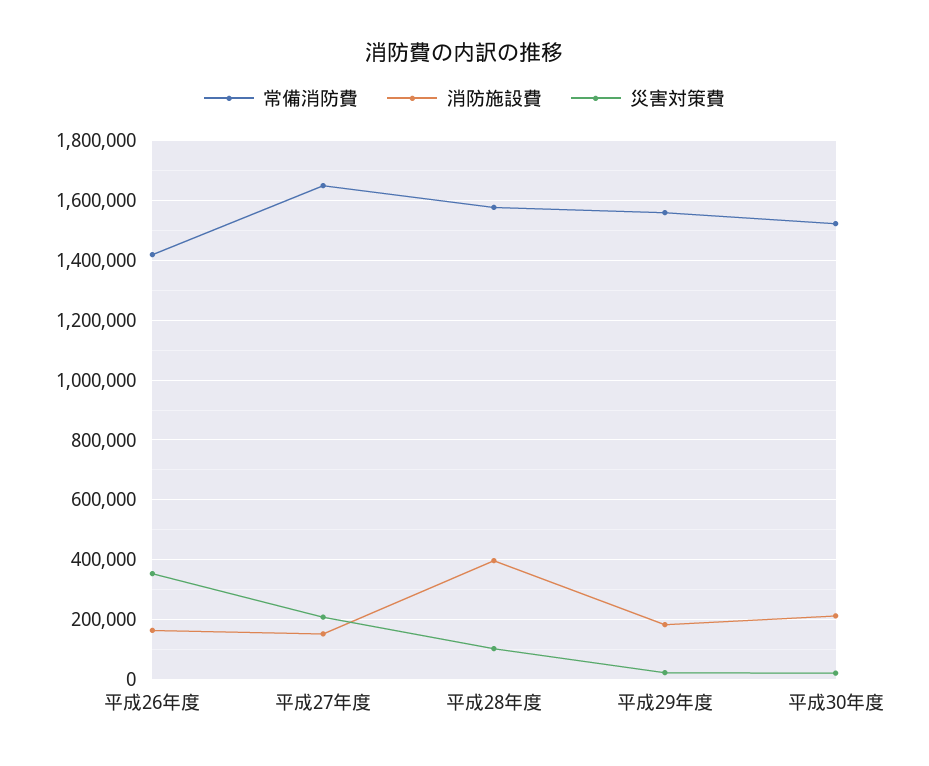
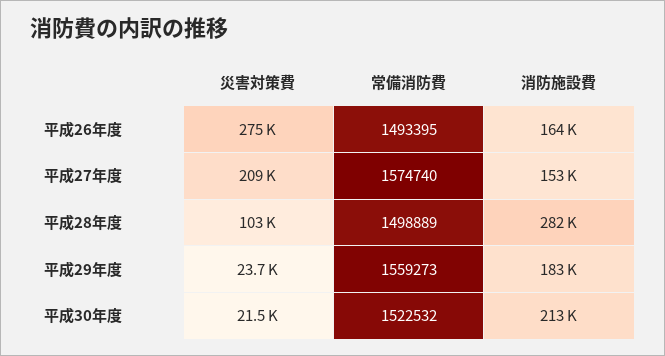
常備消防費, 平成26年度: 1425000 -> 1493395
災害対策費, 平成26年度: 350000 -> 275000
常備消防費, 平成27年度: 1650000 -> 1574740
常備消防費, 平成28年度: 1575000 -> 1498889
消防施設費, 平成28年度: 400000 -> 282000

